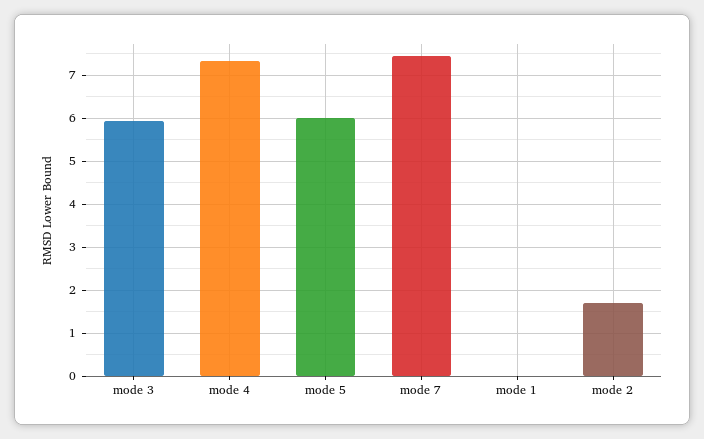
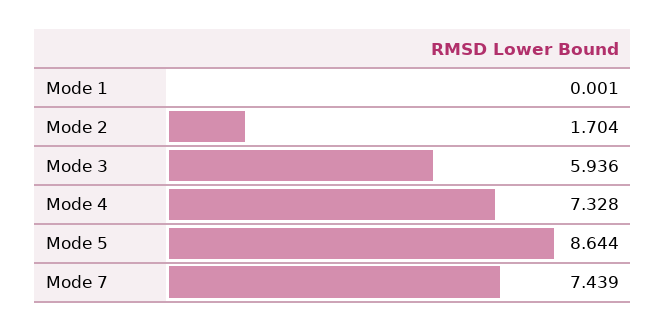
mode 5: 6 -> 8.644

